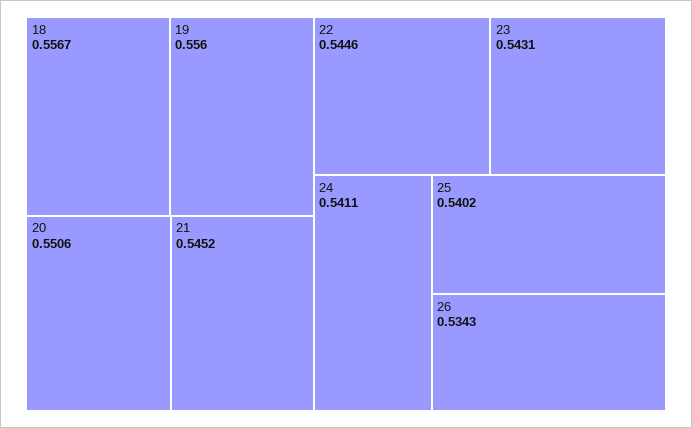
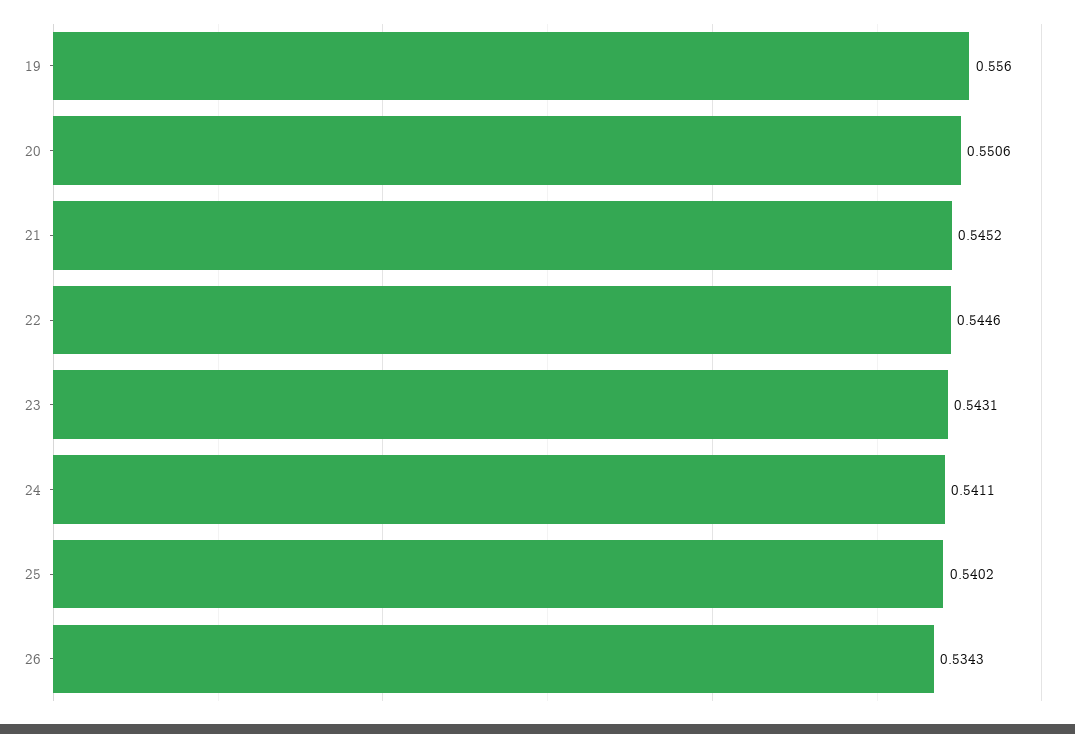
18: 0.5567 -> none

